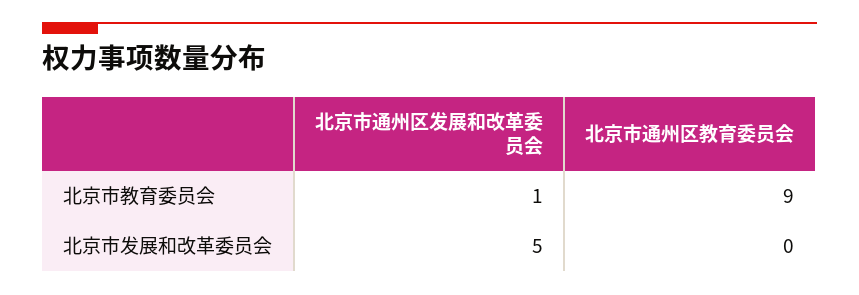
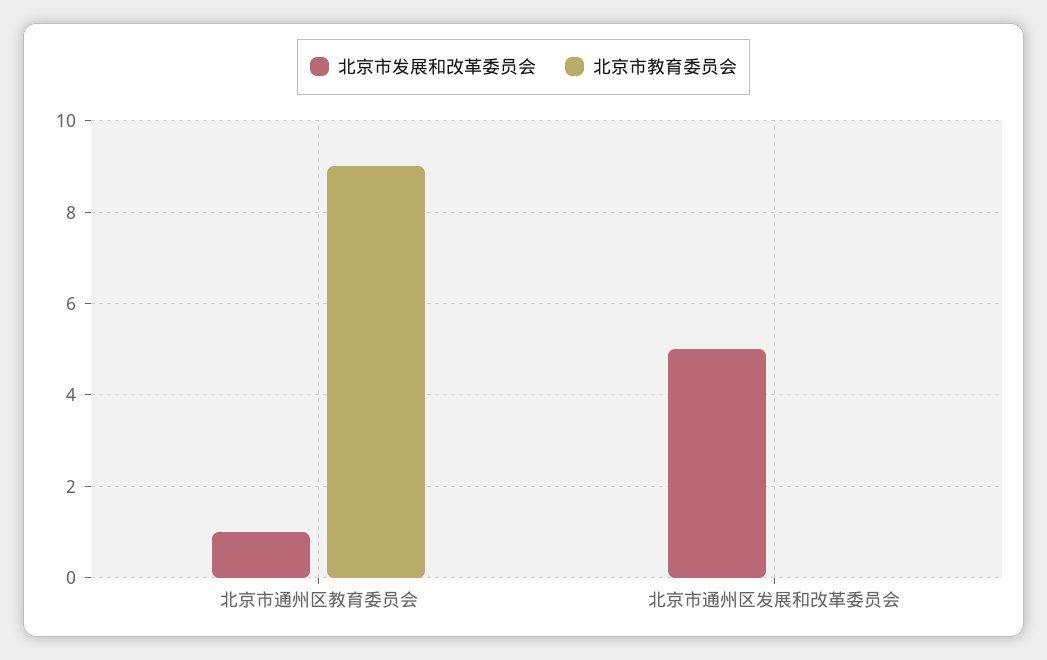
北京市教育委员会, 北京市通州区发展和改革委员会: 1 -> 0
北京市发展和改革委员会, 北京市通州区教育委员会: 0 -> 1

